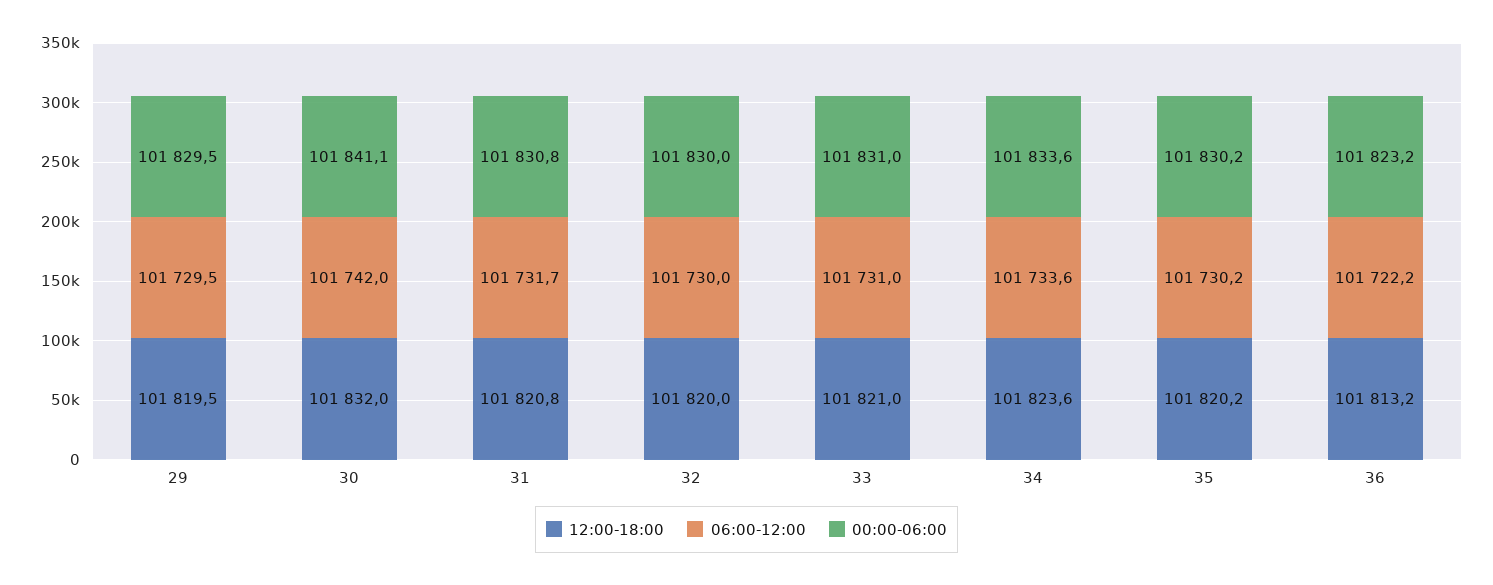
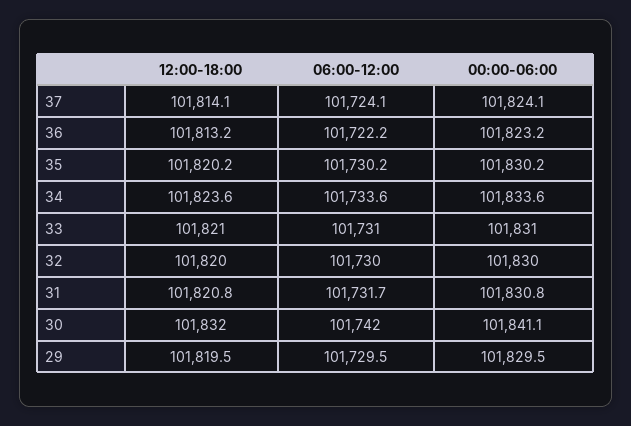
12:00-18:00, 37: none -> 101814.1
06:00-12:00, 37: none -> 101724.1
00:00-06:00, 37: none -> 101824.1

